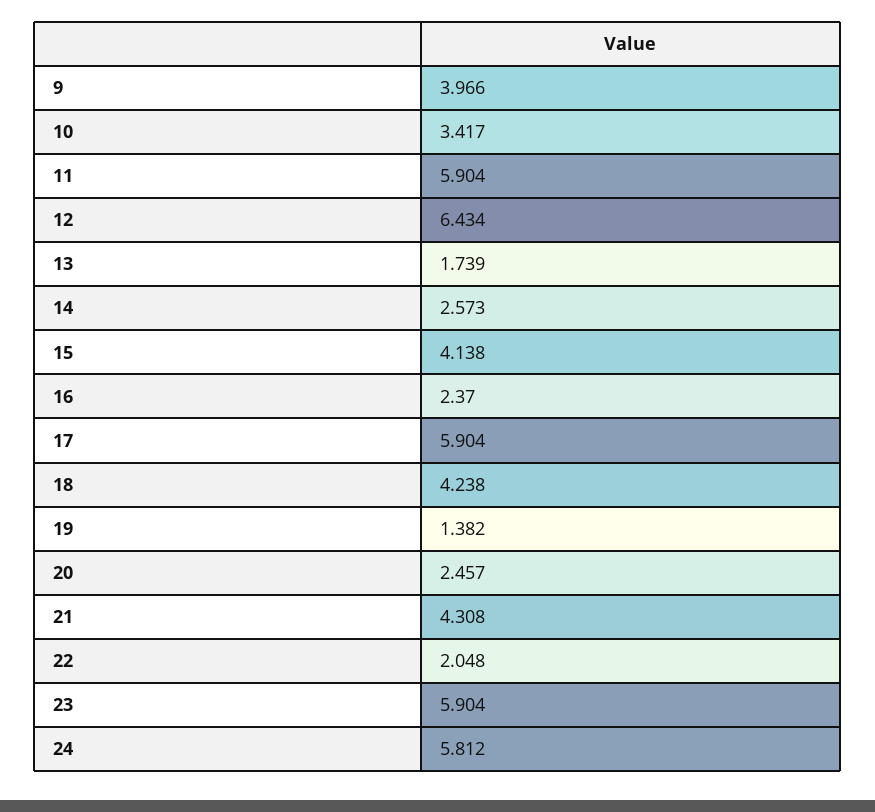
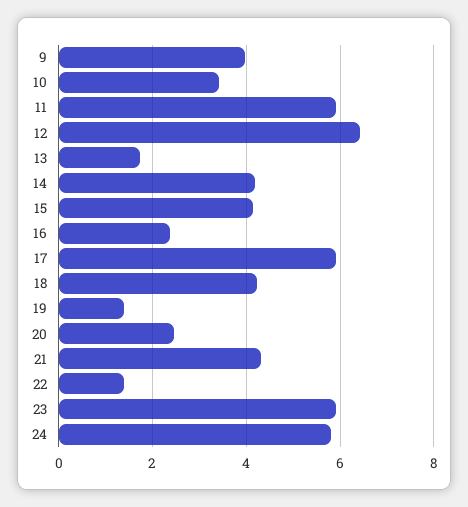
14: 2.573 -> 4.2
22: 2.048 -> 1.4

